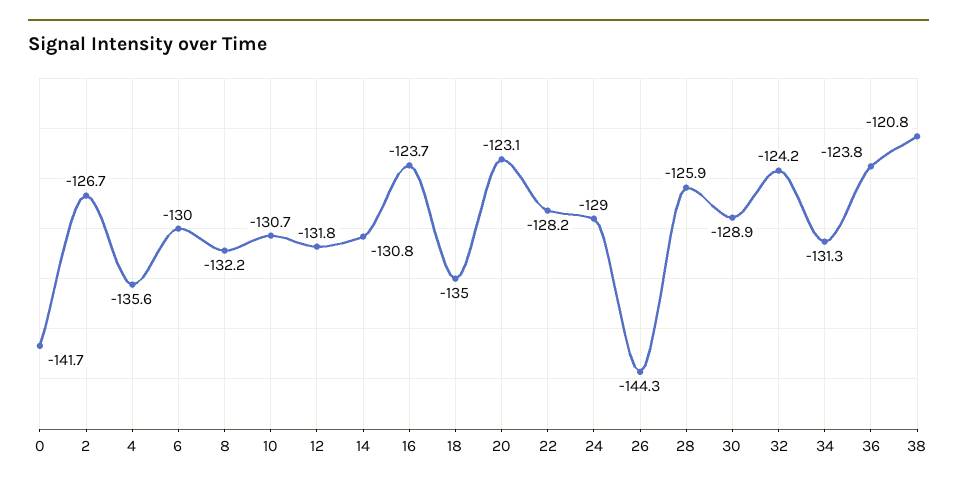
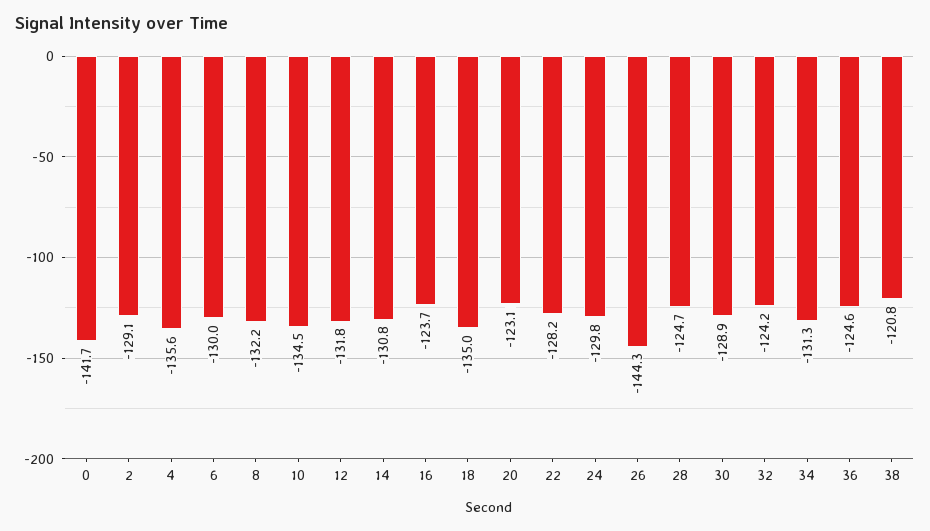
2: -126.7 -> -129.1
10: -130.7 -> -134.5
24: -129 -> -129.8
28: -125.9 -> -124.7
36: -123.8 -> -124.6

